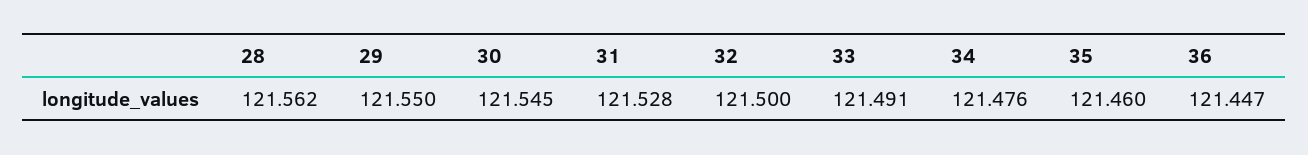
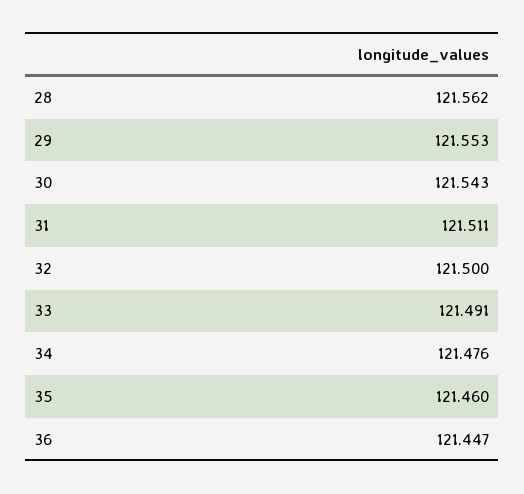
29: 121.55 -> 121.553
30: 121.545 -> 121.543
31: 121.528 -> 121.511

